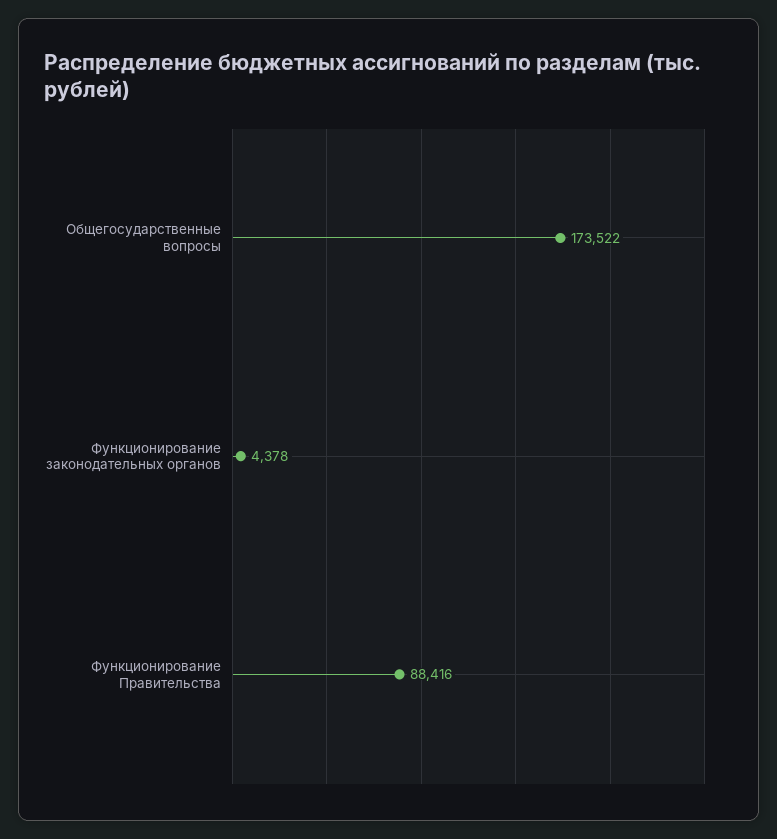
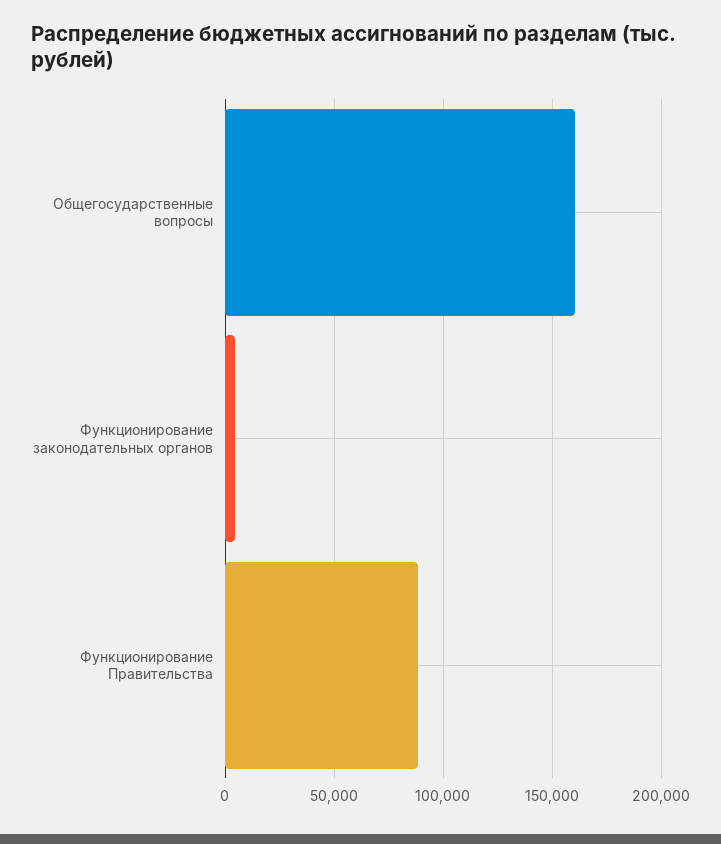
Общегосударственные вопросы: 173522 -> 160000

